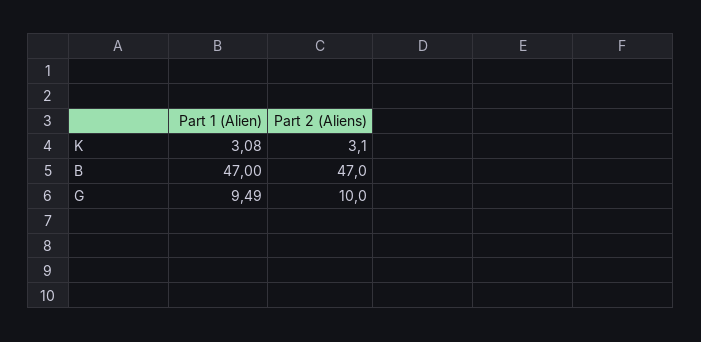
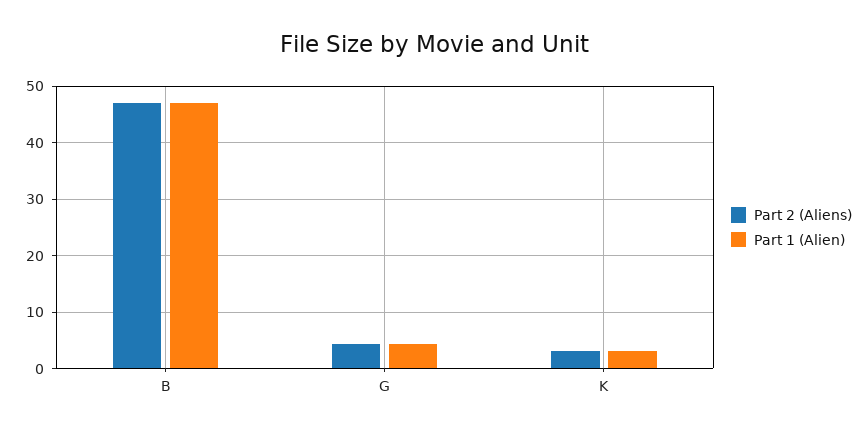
Part 1 (Alien), G: 9.49 -> 4
Part 2 (Aliens), G: 10 -> 4

